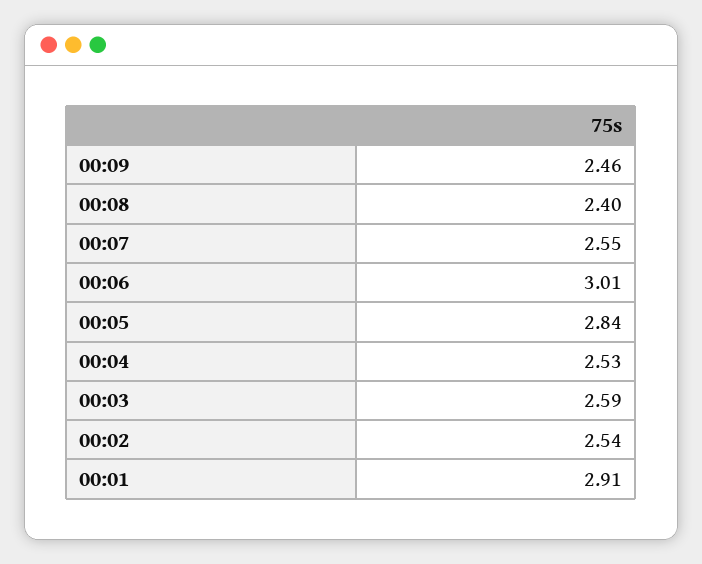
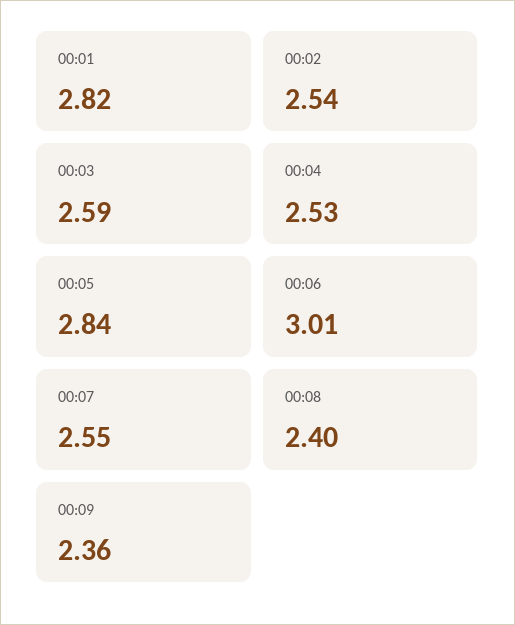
00:09: 2.46 -> 2.36
00:01: 2.91 -> 2.82

